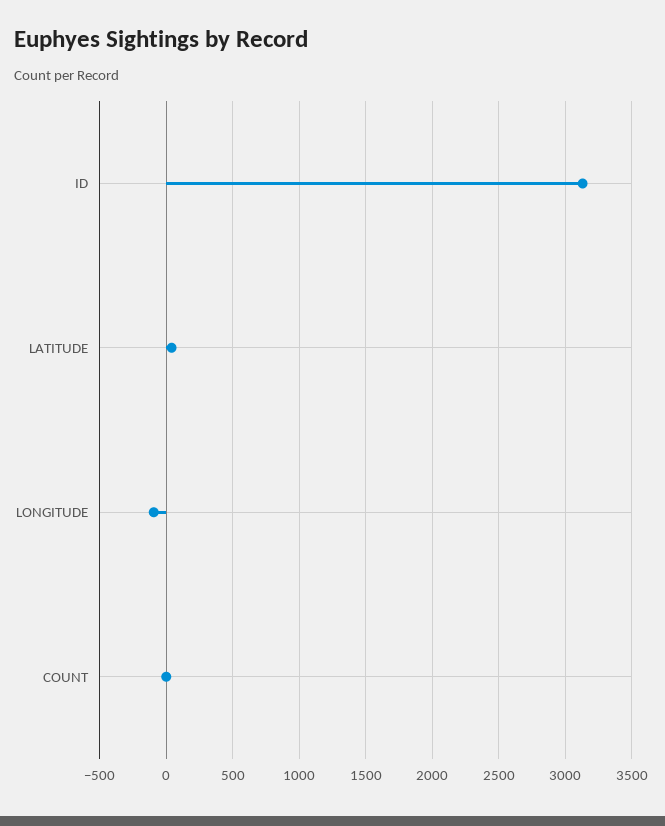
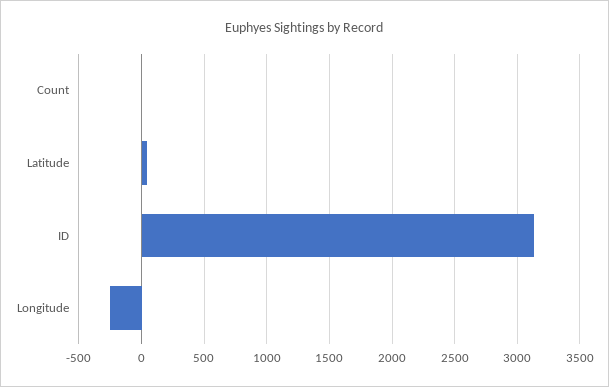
LONGITUDE: -100 -> -250

